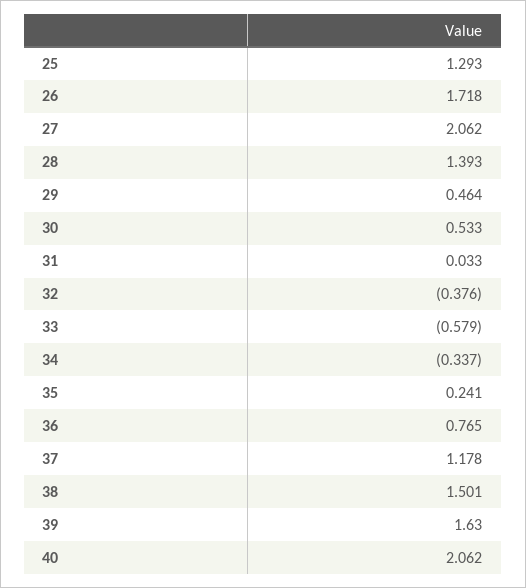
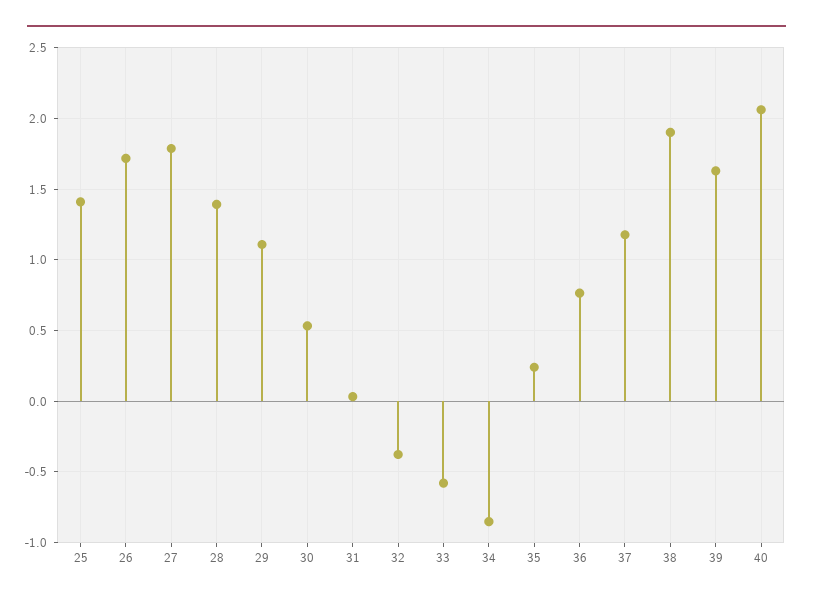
25: 1.293 -> 1.4
27: 2.062 -> 1.8
29: 0.464 -> 1.1
34: -0.337 -> -0.85
38: 1.501 -> 1.9

